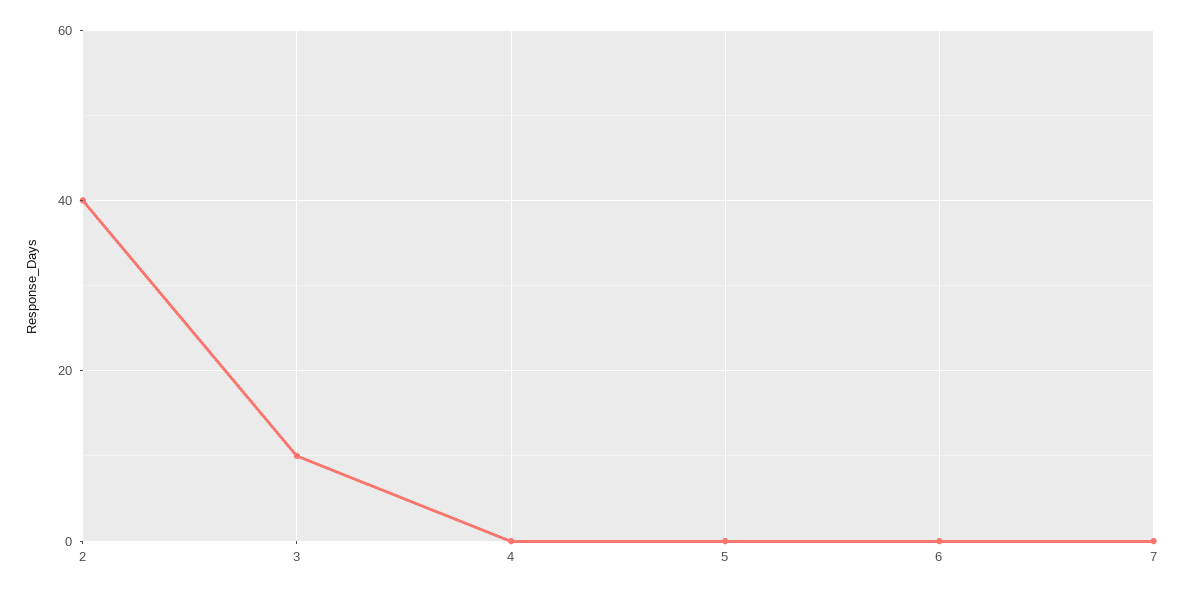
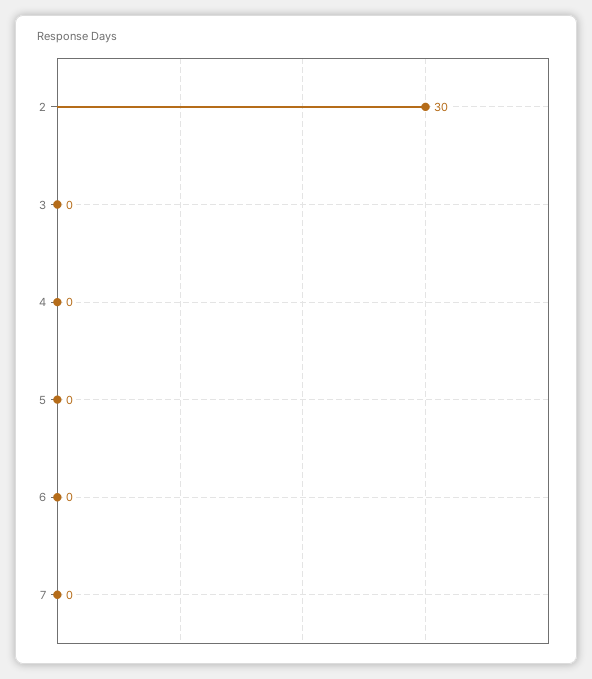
2: 40 -> 30
3: 10 -> 0

